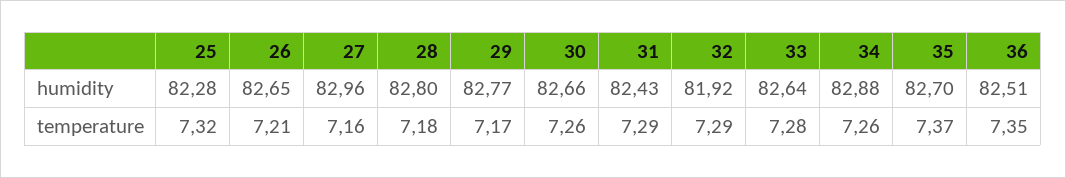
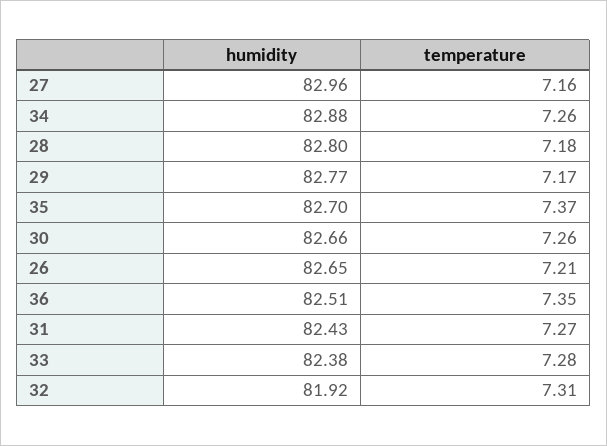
25, humidity: 82.28 -> none
33, humidity: 82.64 -> 82.38
25, temperature: 7.32 -> none
31, temperature: 7.29 -> 7.27
32, temperature: 7.29 -> 7.31

